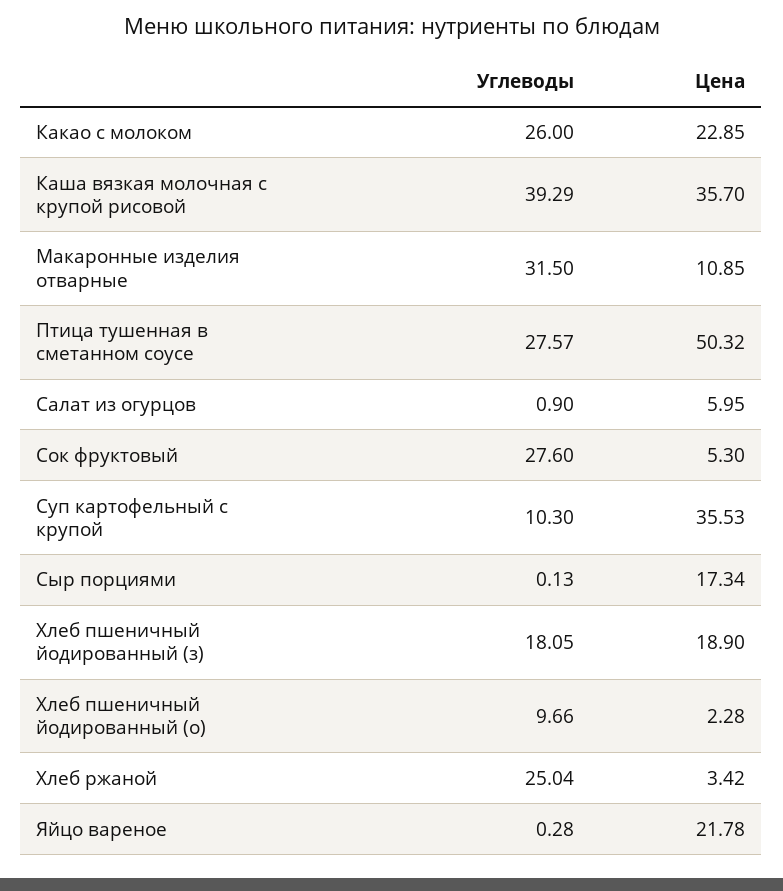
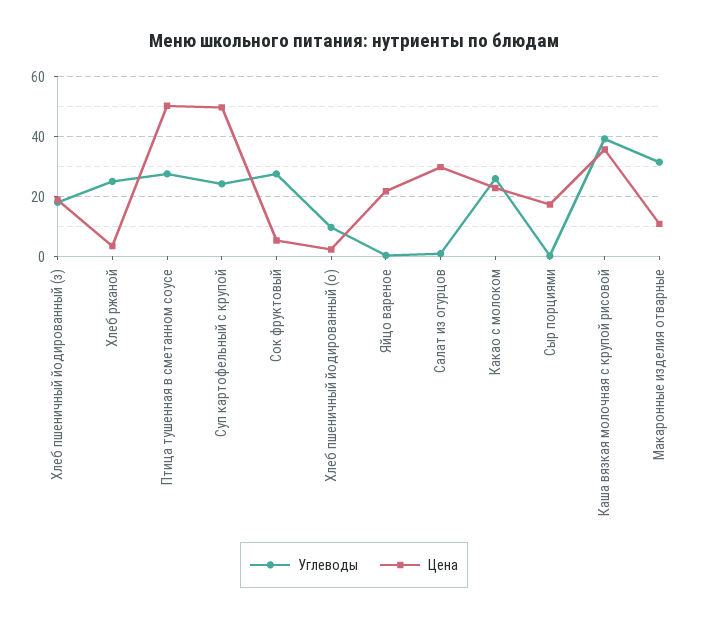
Цена, Салат из огурцов: 5.95 -> 30
Углеводы, Суп картофельный с крупой: 10.3 -> 25
Цена, Суп картофельный с крупой: 35.53 -> 50

